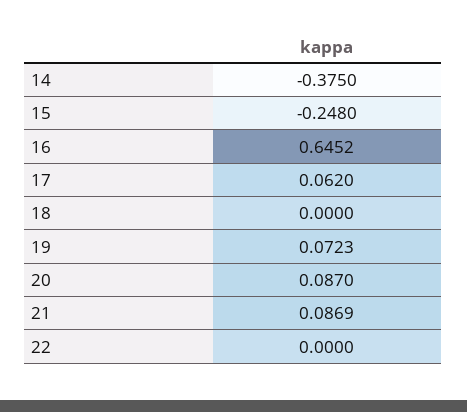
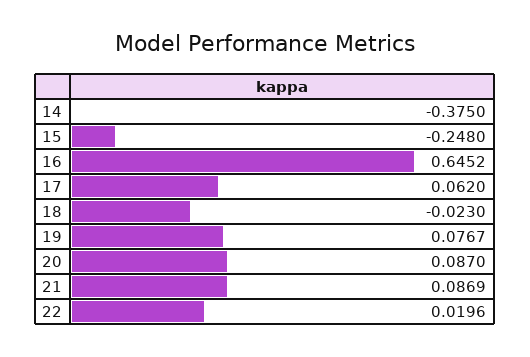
18: 0 -> -0.023
19: 0.0723 -> 0.0767
22: 0 -> 0.0196

